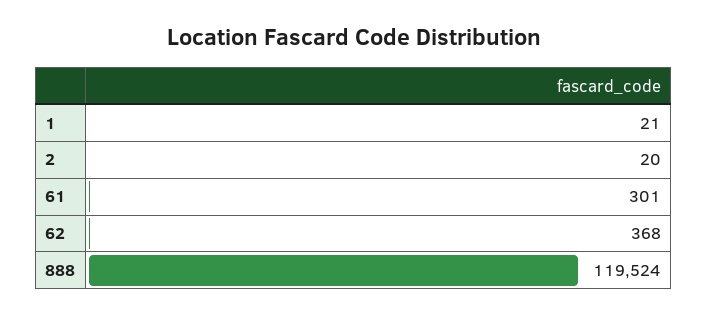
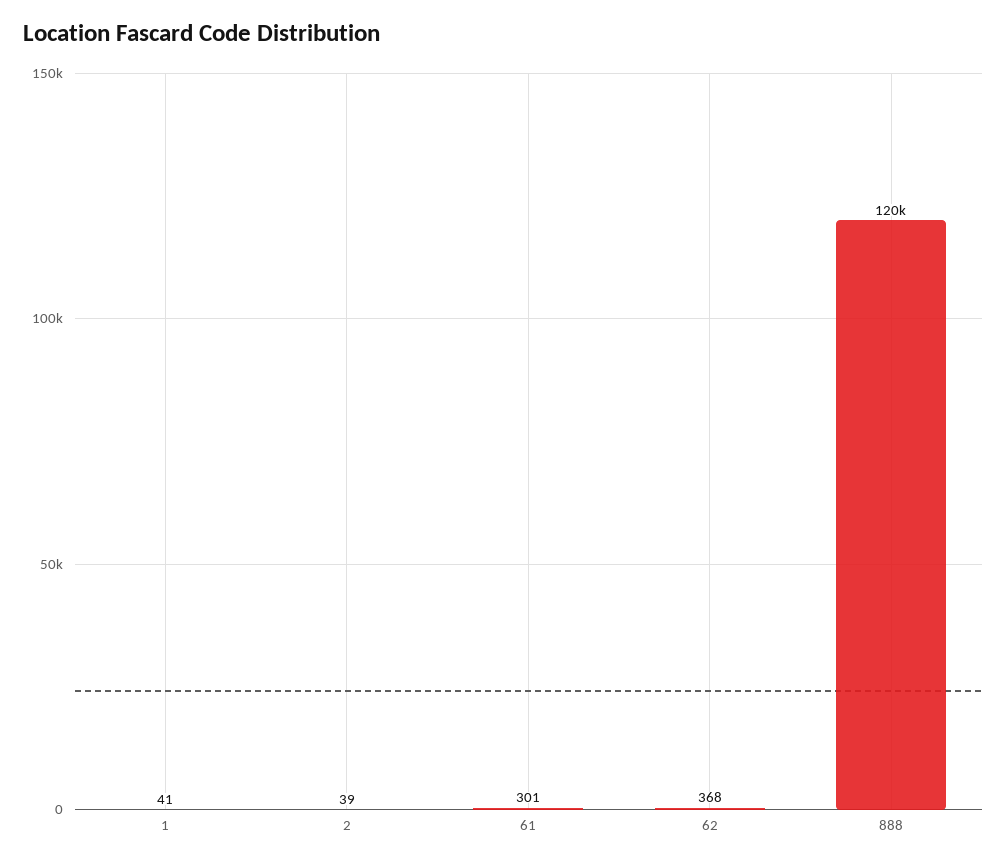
1: 21 -> 41
2: 20 -> 39

